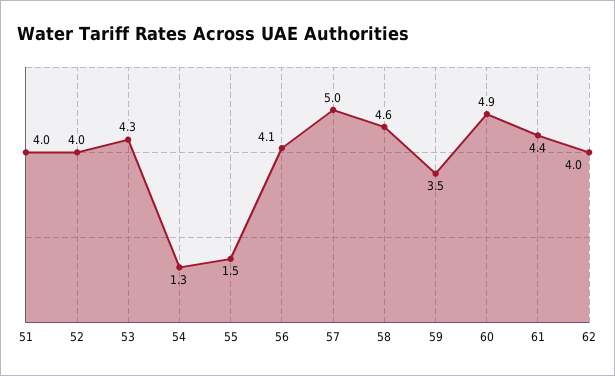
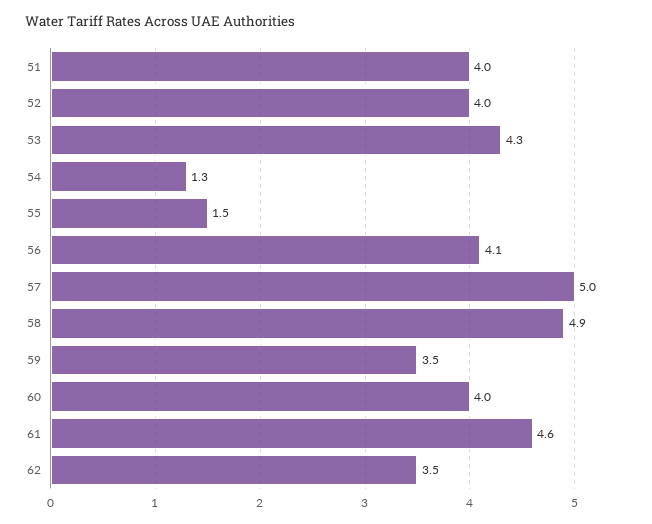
58: 4.6 -> 4.9
60: 4.9 -> 4
61: 4.4 -> 4.6
62: 4 -> 3.5

